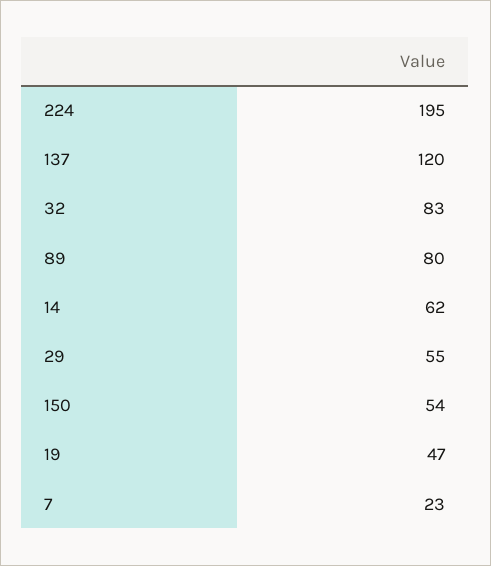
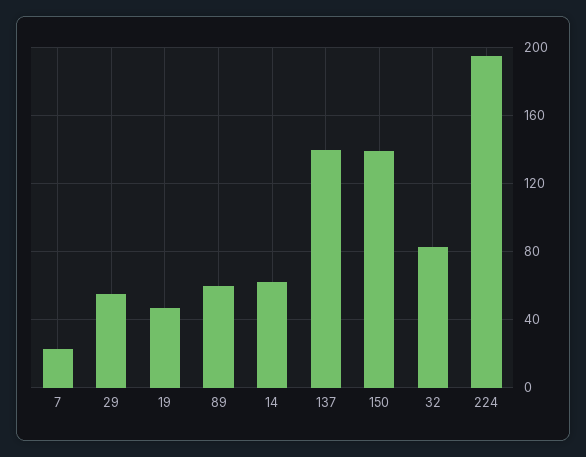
137: 120 -> 140
89: 80 -> 60
150: 54 -> 140

